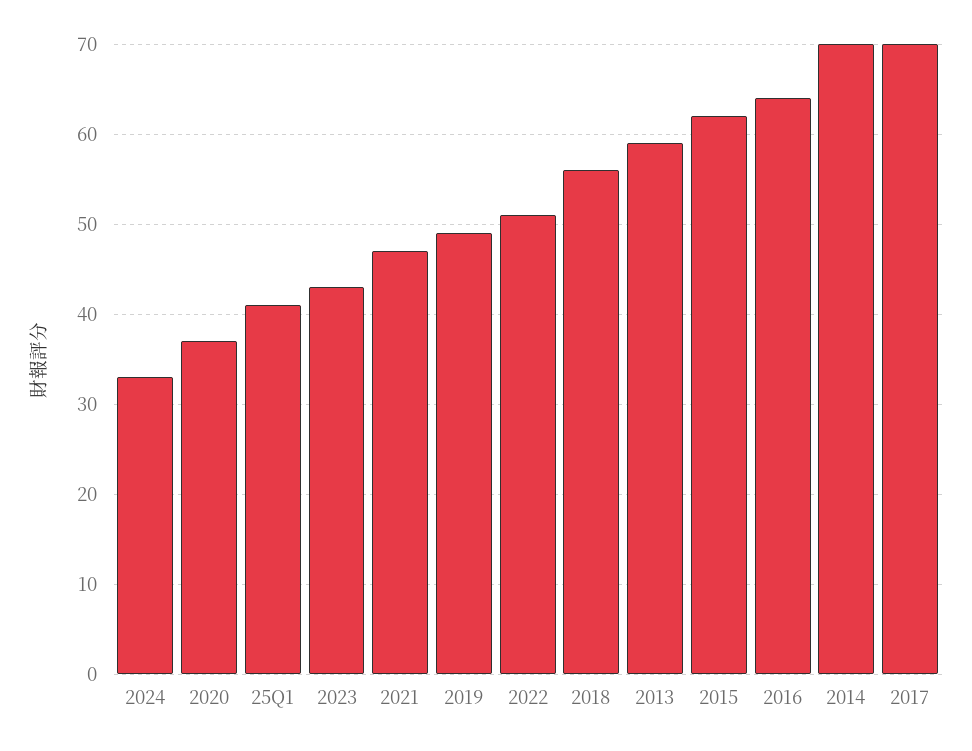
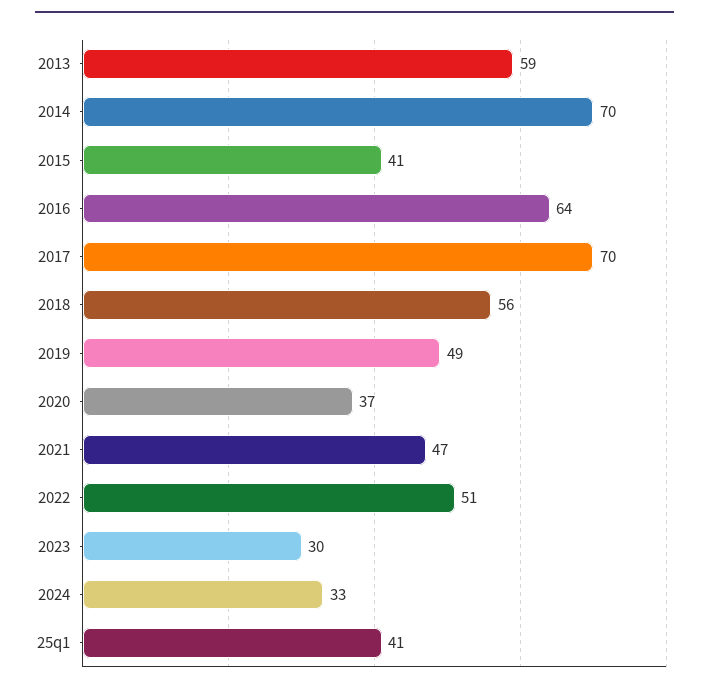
2023: 43 -> 30
2015: 62 -> 41

